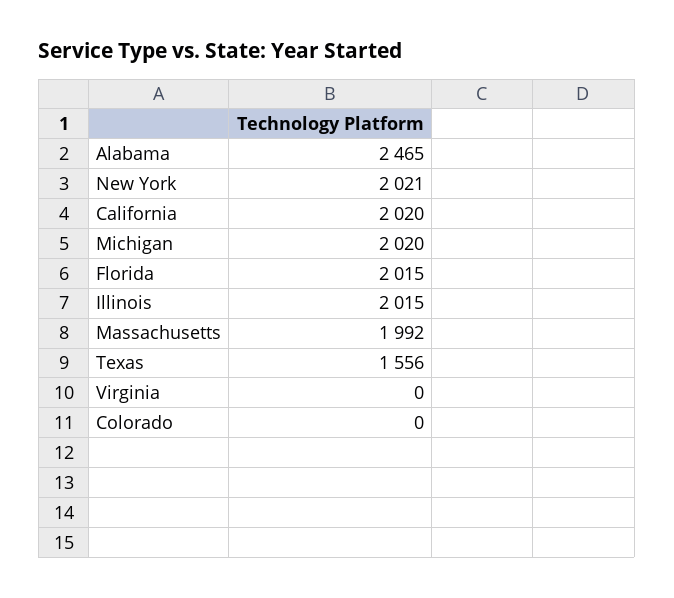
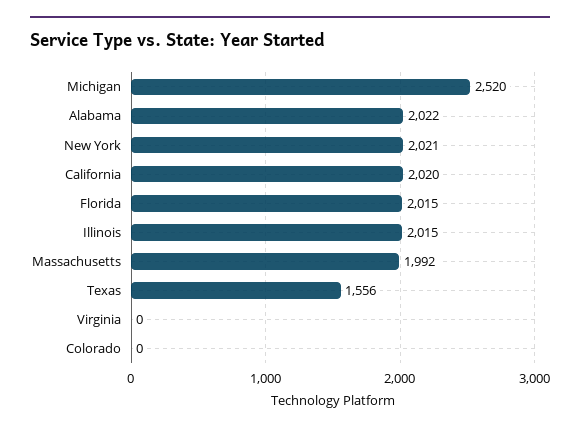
Alabama: 2465 -> 2022
Michigan: 2020 -> 2520

